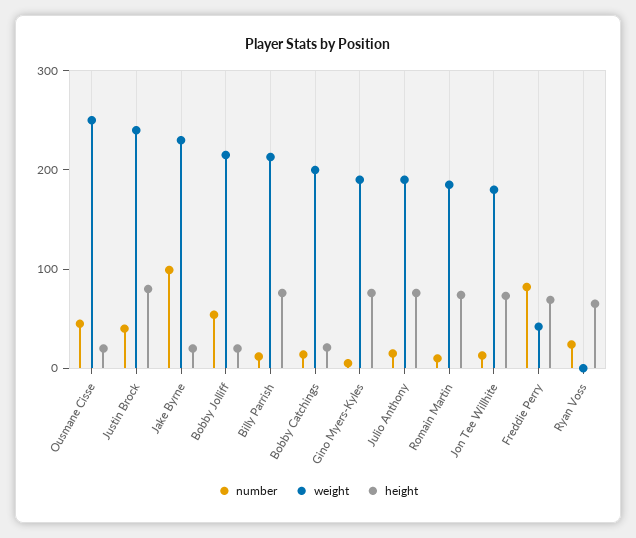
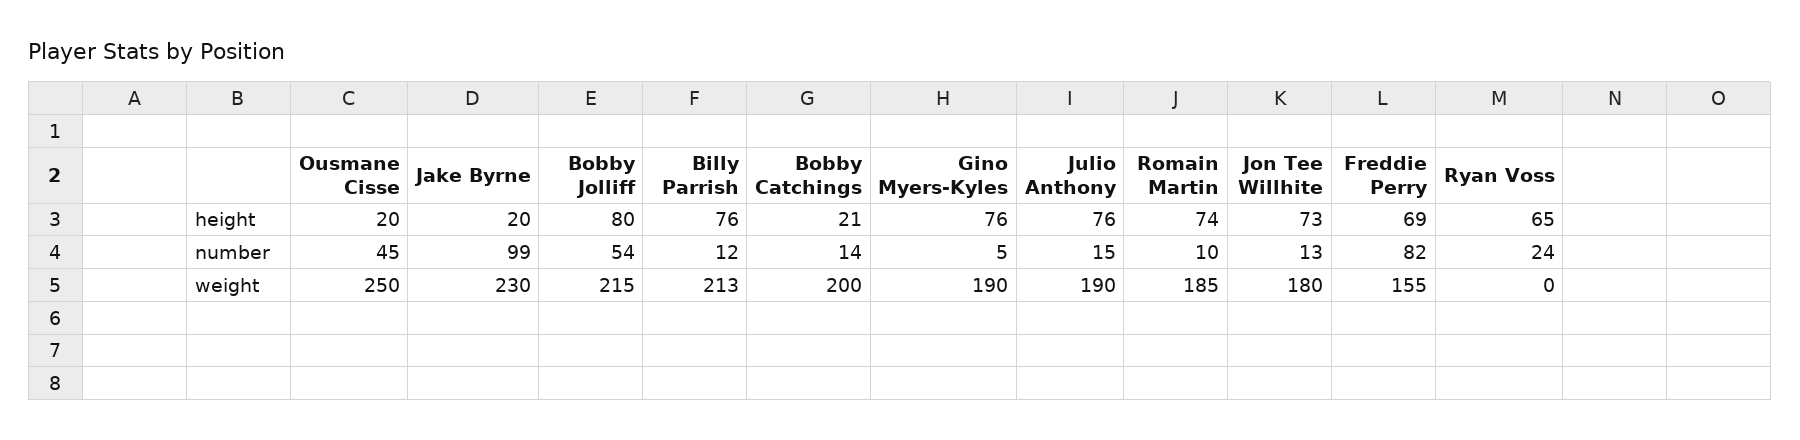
number, Justin Brock: 40 -> none
weight, Justin Brock: 240 -> none
height, Justin Brock: 80 -> none
height, Bobby Jolliff: 20 -> 80
weight, Freddie Perry: 40 -> 155

